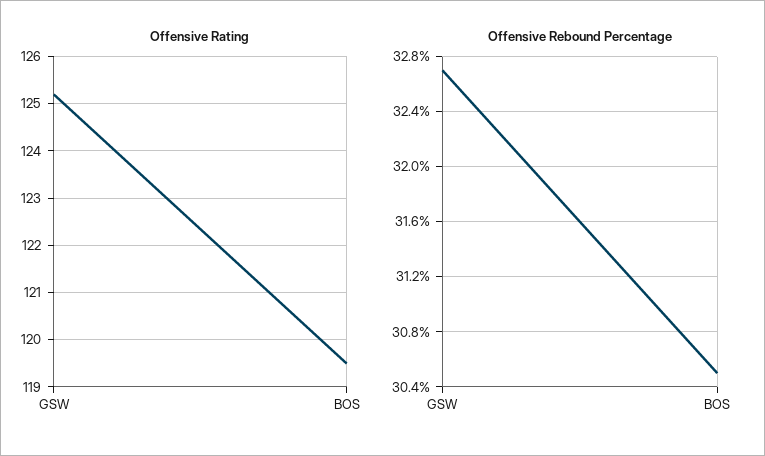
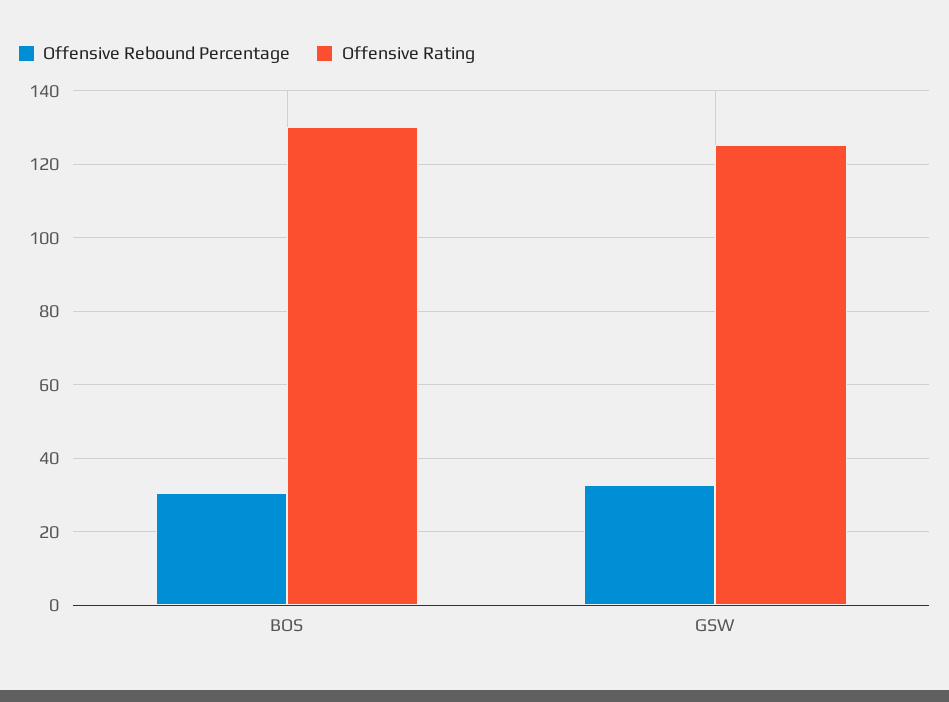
Offensive Rating, BOS: 119.5 -> 130

